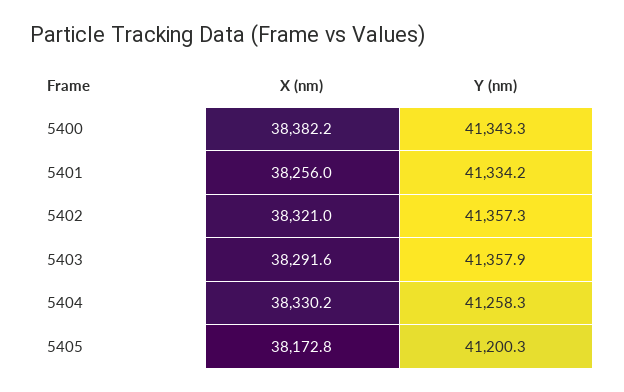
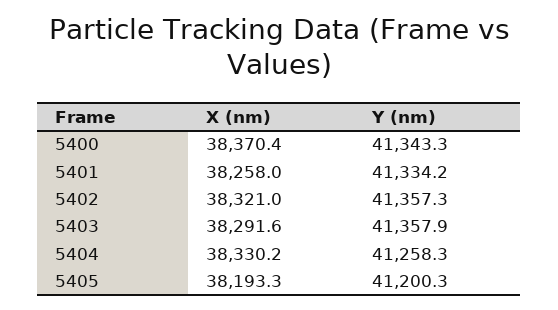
X (nm), 5400: 38382.2 -> 38370.4
X (nm), 5401: 38256 -> 38258
X (nm), 5405: 38172.8 -> 38193.3

